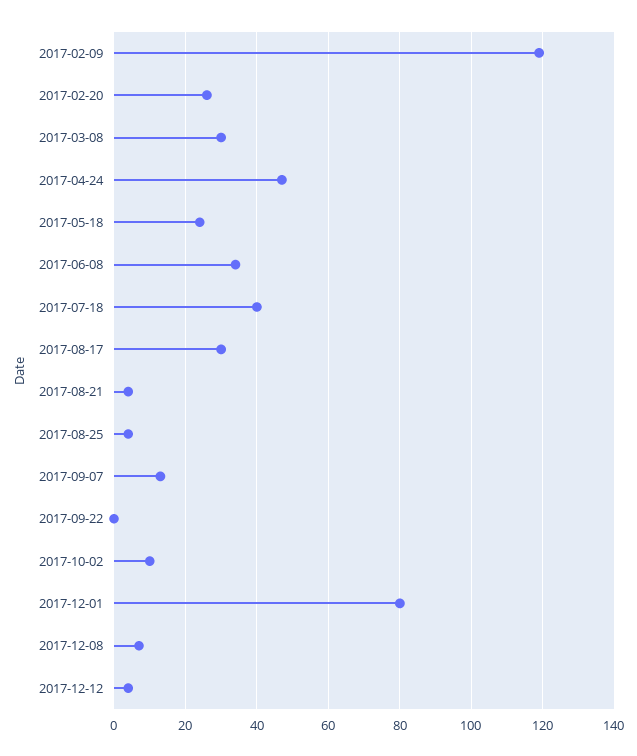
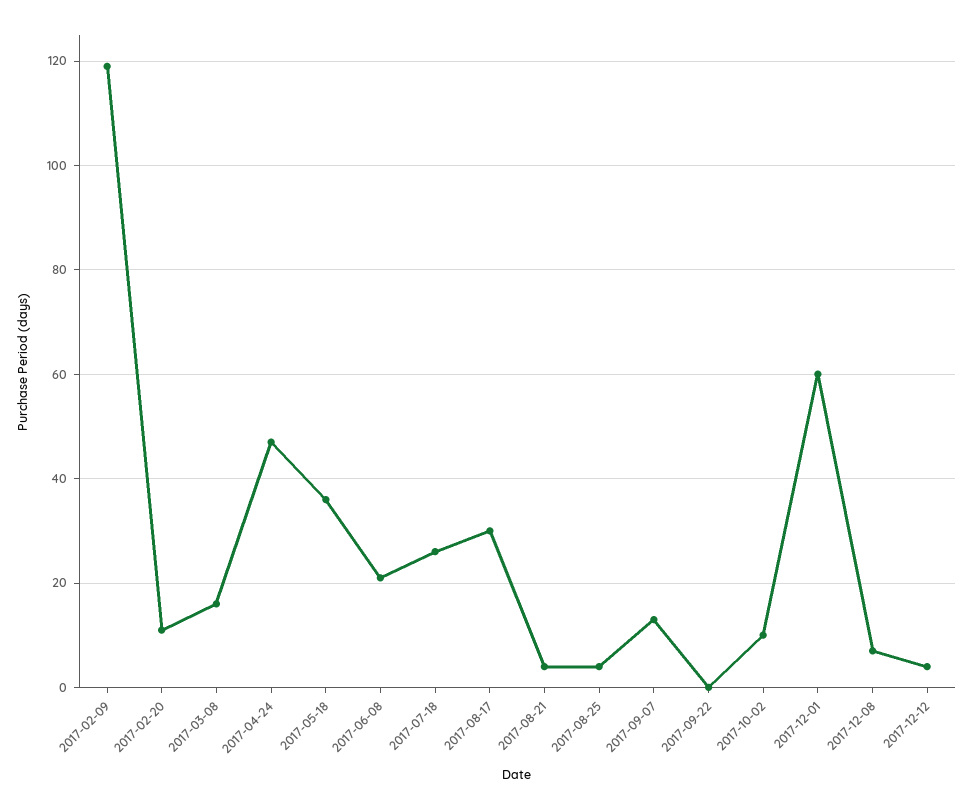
2017-02-20: 25 -> 10
2017-03-08: 30 -> 15
2017-05-18: 25 -> 35
2017-06-08: 35 -> 20
2017-07-18: 40 -> 25
2017-12-01: 80 -> 60

